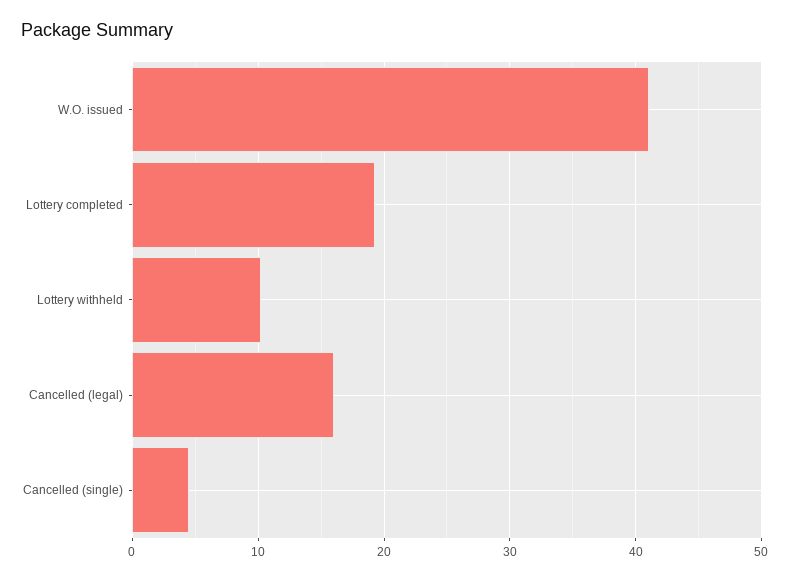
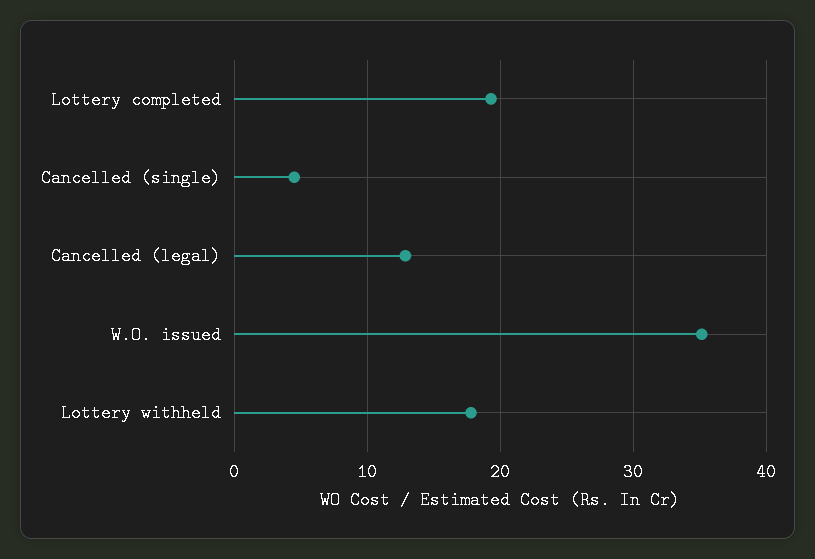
W.O. issued: 41 -> 35
Lottery withheld: 10 -> 18
Cancelled (legal): 16 -> 13

